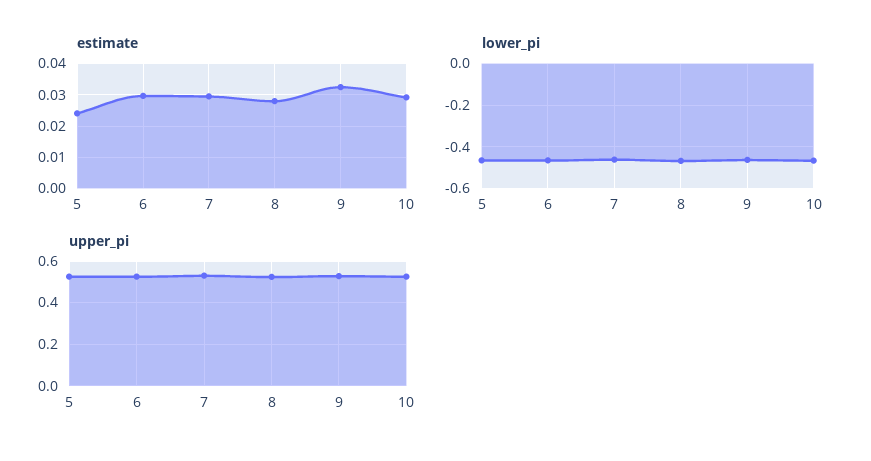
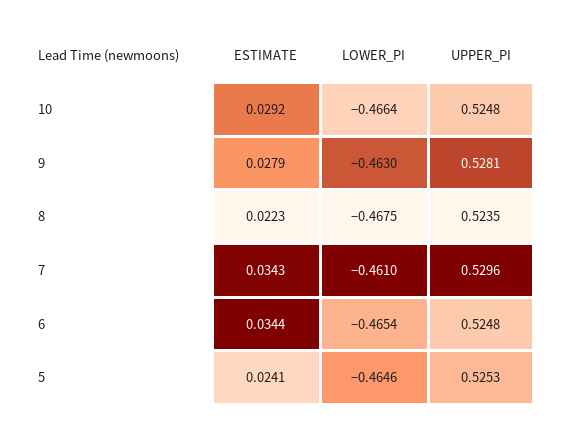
estimate, 6: 0.03 -> 0.0344
estimate, 7: 0.03 -> 0.0343
estimate, 8: 0.028 -> 0.0223
estimate, 9: 0.032 -> 0.0279

